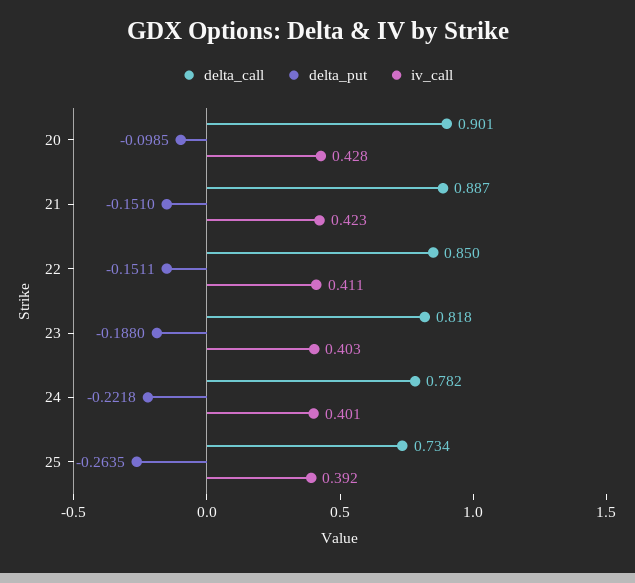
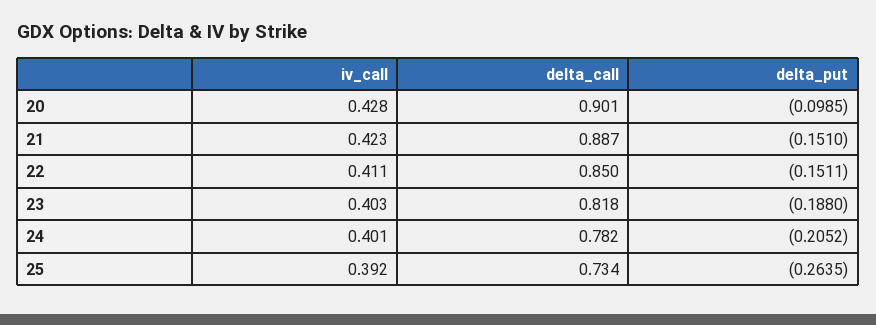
delta_put, 24: -0.2218 -> -0.2052

